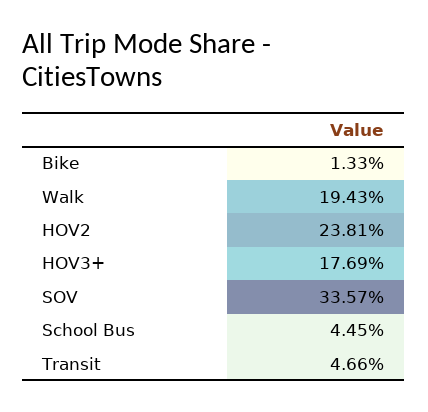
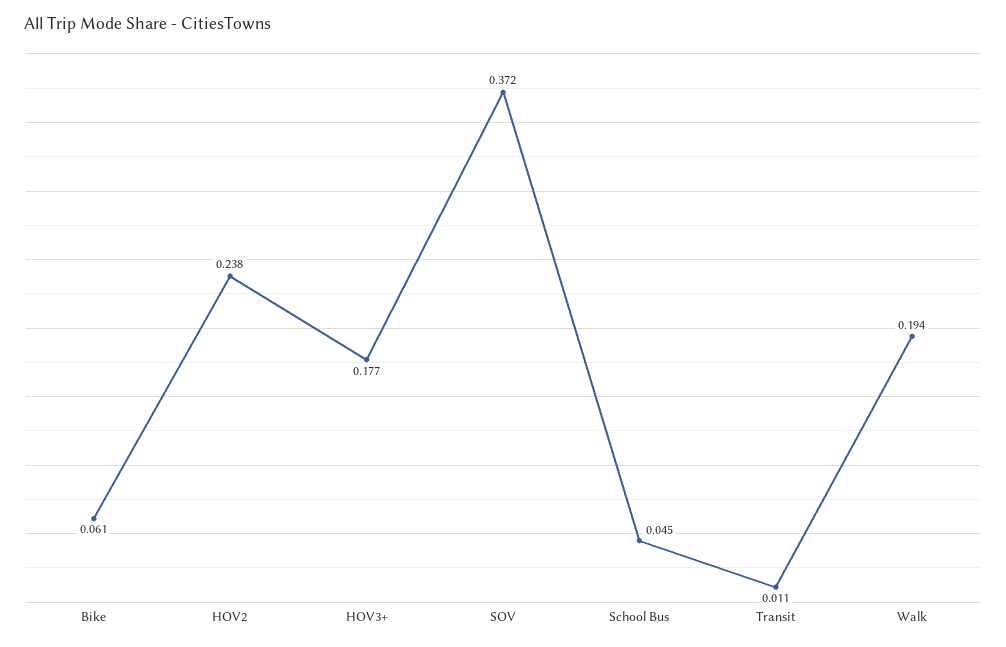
Bike: 0.0133 -> 0.061
SOV: 0.3357 -> 0.372
Transit: 0.0466 -> 0.011

